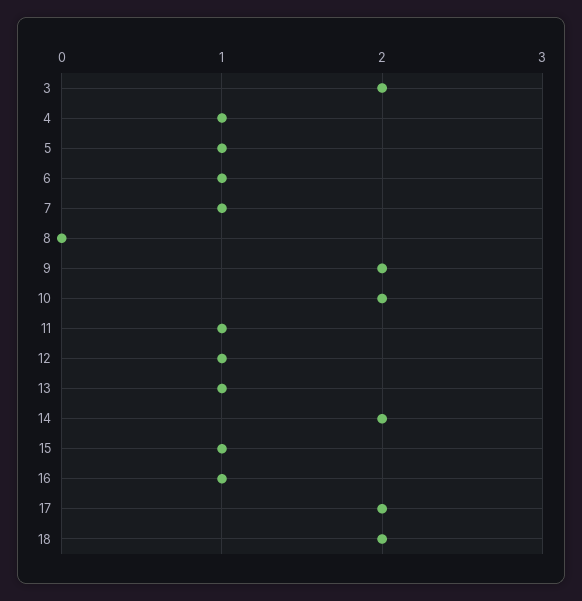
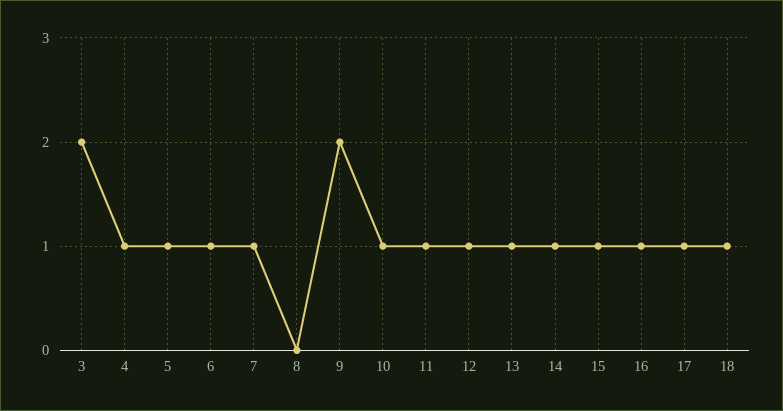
10: 2 -> 1
14: 2 -> 1
17: 2 -> 1
18: 2 -> 1

